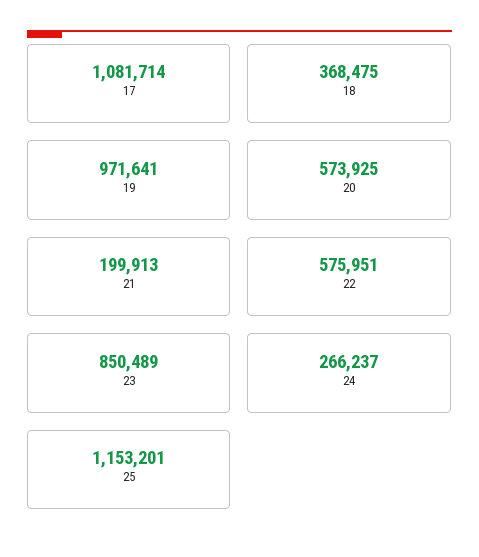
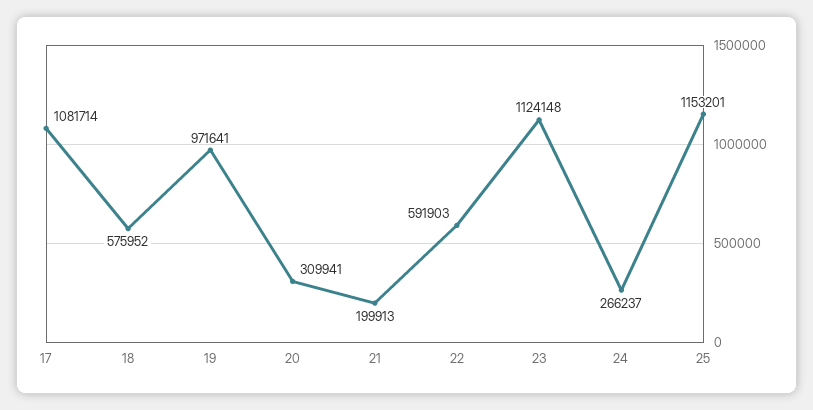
18: 368475 -> 575952
20: 573925 -> 309941
22: 575951 -> 591903
23: 850489 -> 1124148

